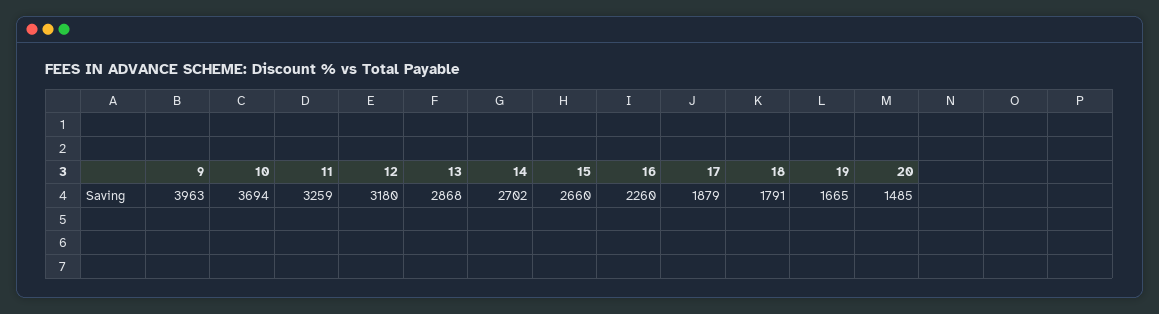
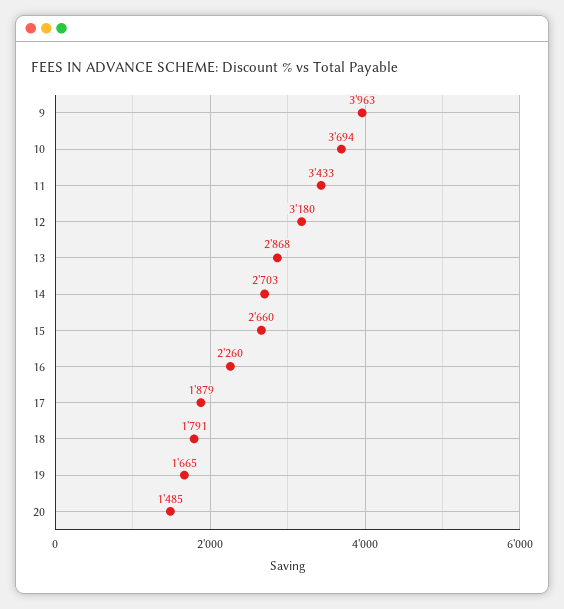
11: 3259 -> 3433
14: 2702 -> 2703

